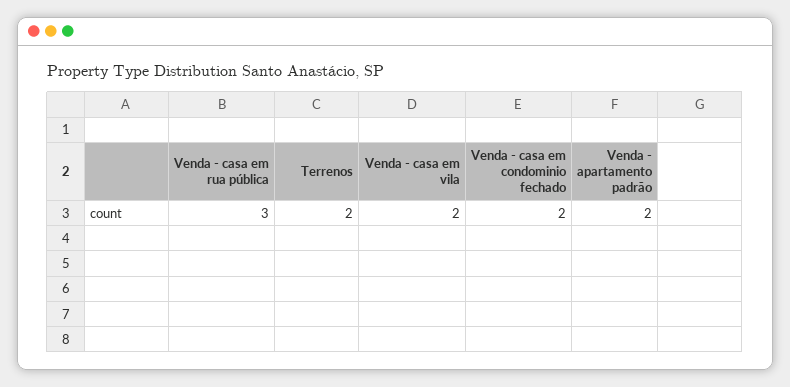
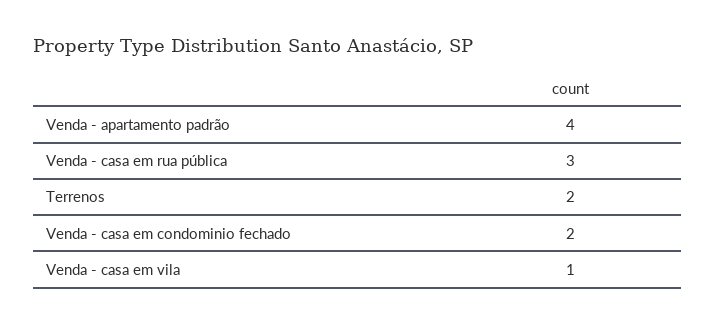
Venda - casa em vila: 2 -> 1
Venda - apartamento padrão: 2 -> 4

